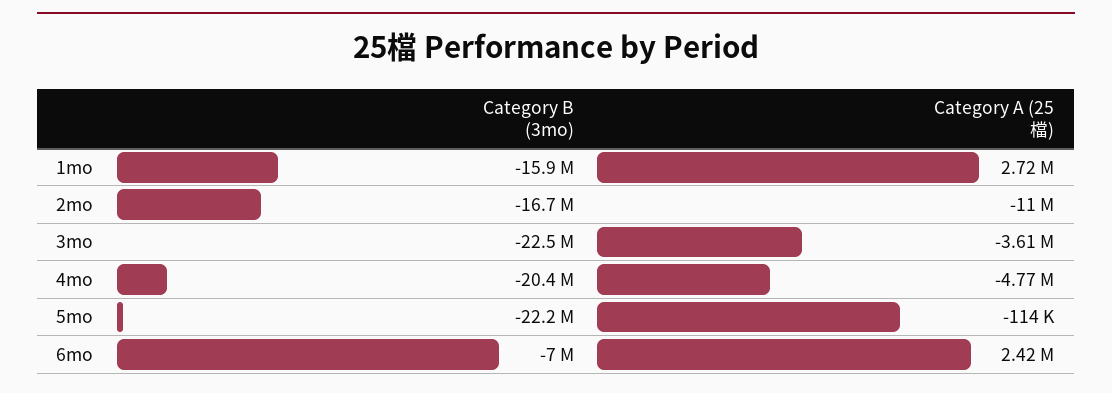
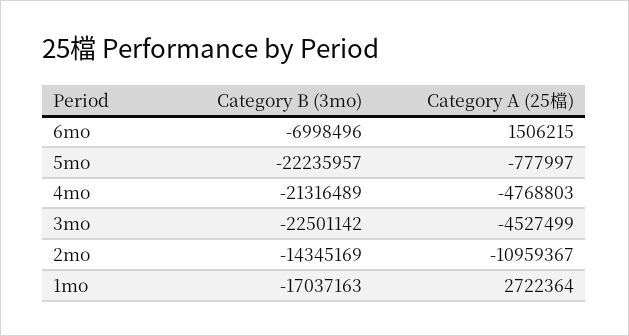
Category B (3mo), 1mo: -15900000 -> -17037163
Category B (3mo), 2mo: -16700000 -> -14345169
Category A (25檔), 3mo: -3610000 -> -4527499
Category B (3mo), 4mo: -20400000 -> -21316489
Category A (25檔), 5mo: -114000 -> -777997
Category A (25檔), 6mo: 2420000 -> 1506215

